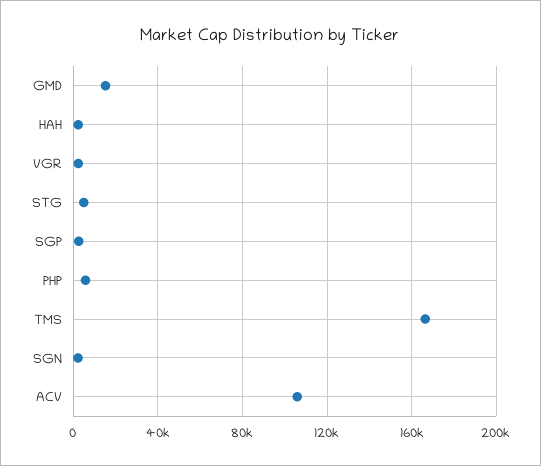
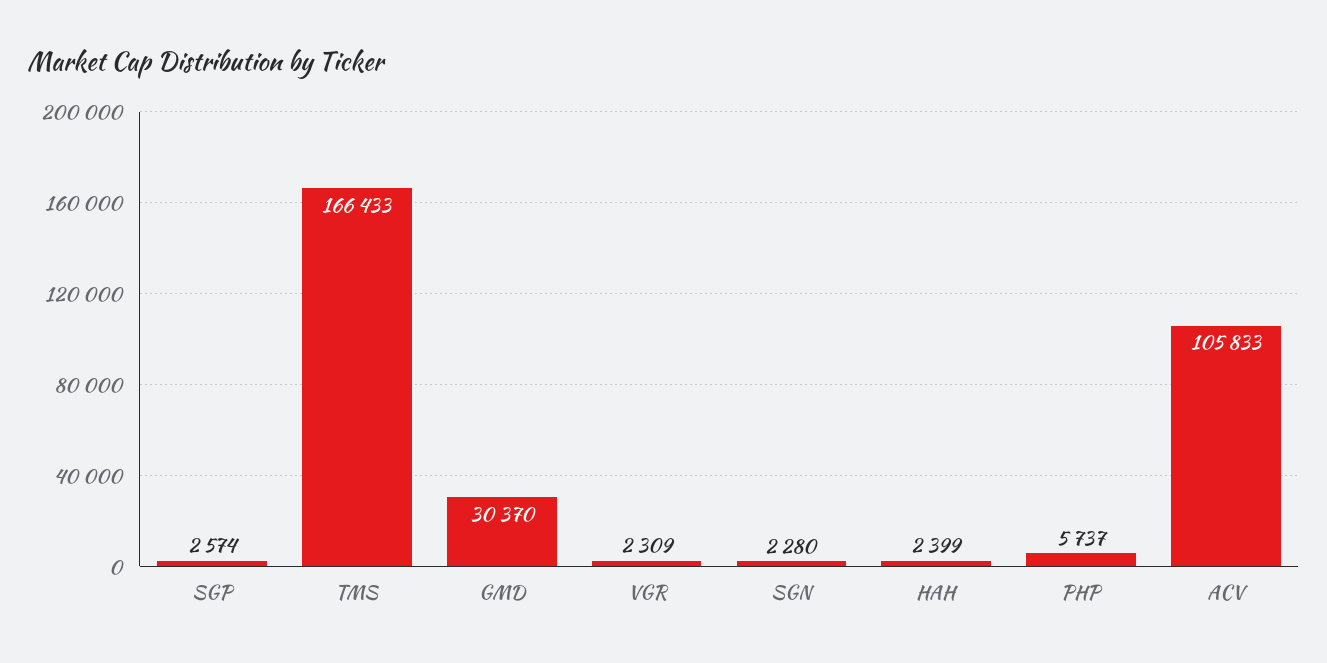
GMD: 15000 -> 30370
STG: 5000 -> none

